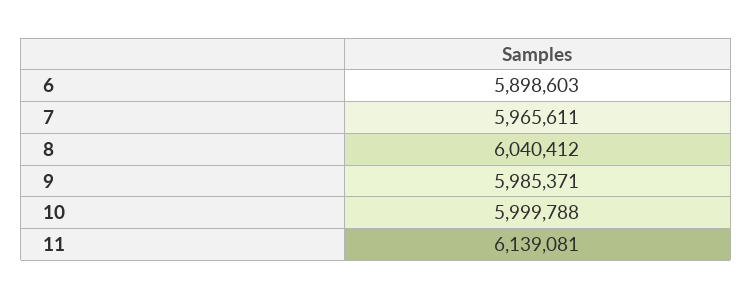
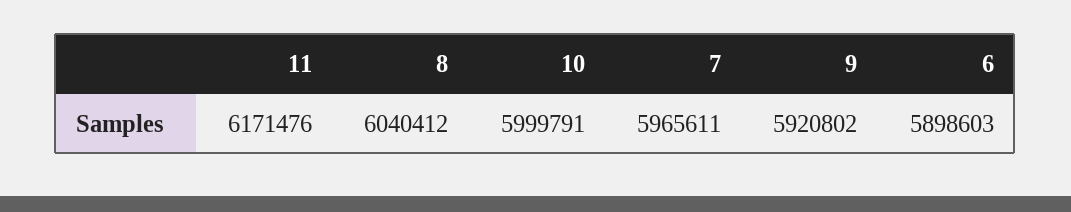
9: 5985371 -> 5920802
10: 5999788 -> 5999791
11: 6139081 -> 6171476

